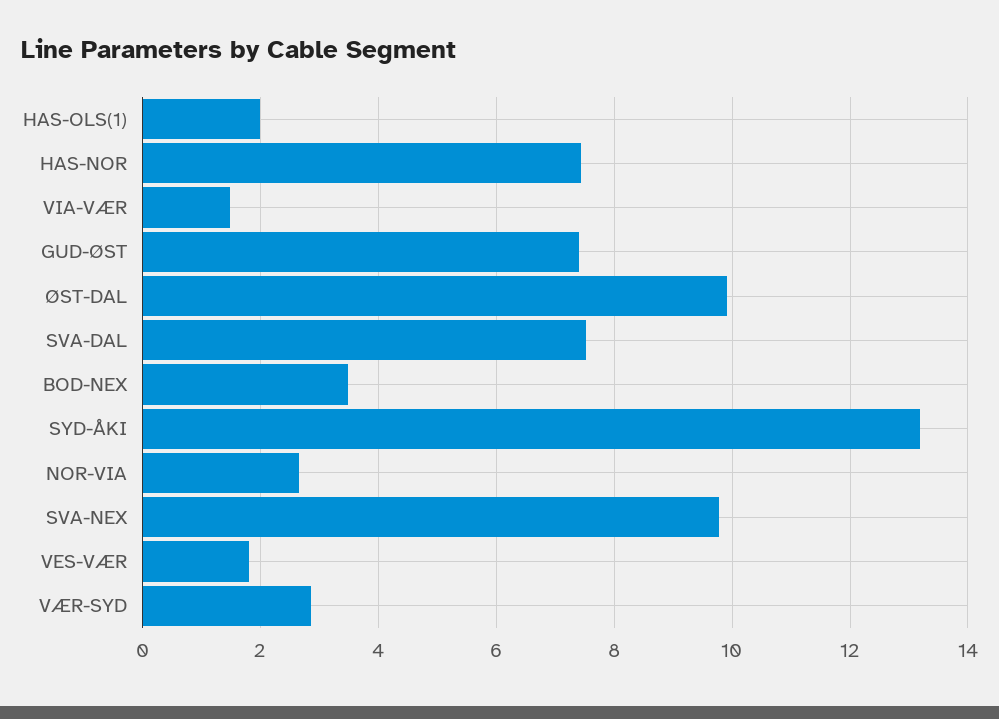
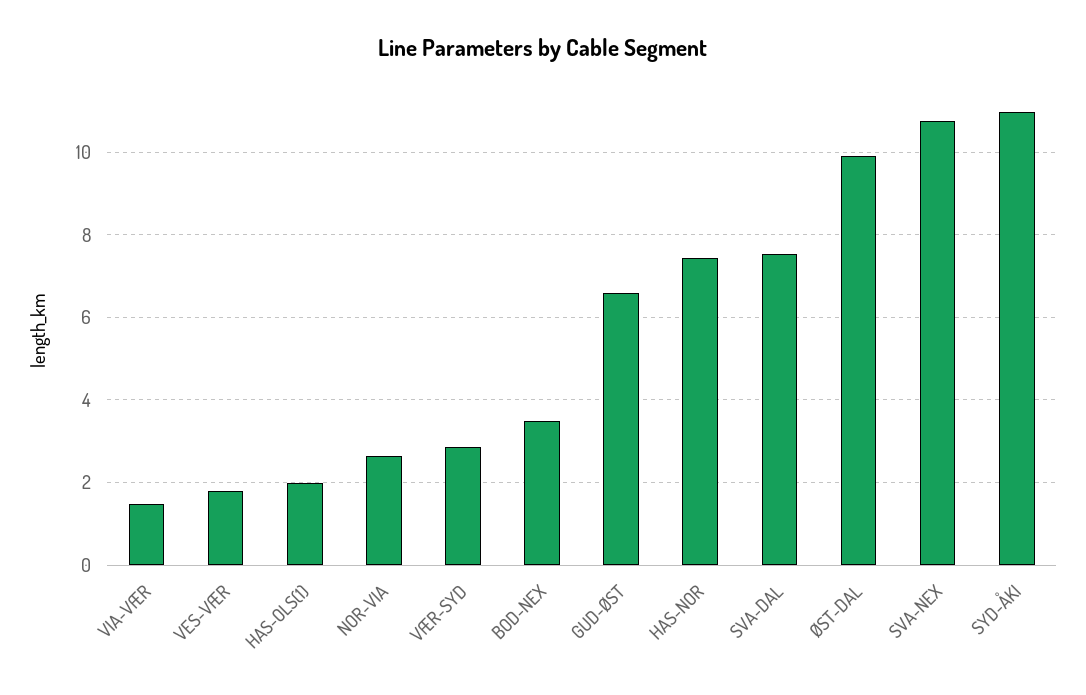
GUD-ØST: 7.4 -> 6.6
SYD-ÅKI: 13.2 -> 11
SVA-NEX: 9.8 -> 10.8

